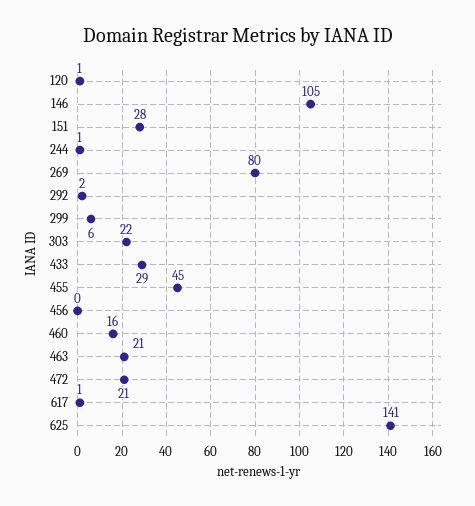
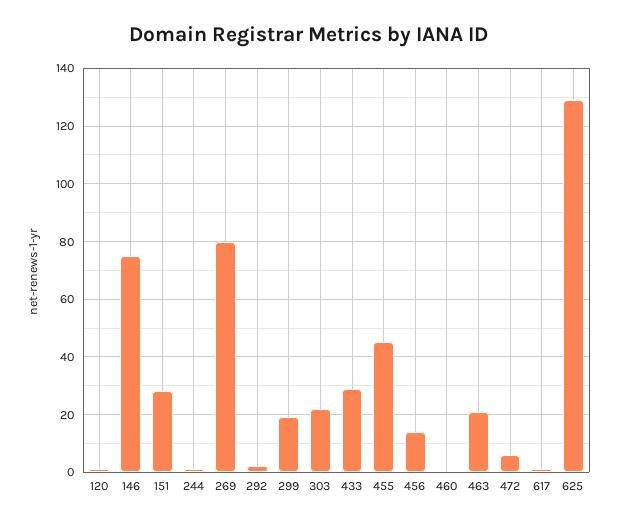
146: 105 -> 75
299: 6 -> 20
456: 0 -> 15
460: 16 -> 0
472: 21 -> 5
625: 141 -> 130

